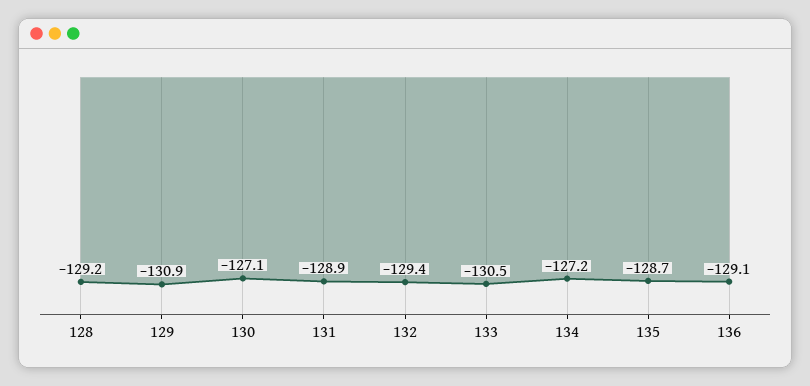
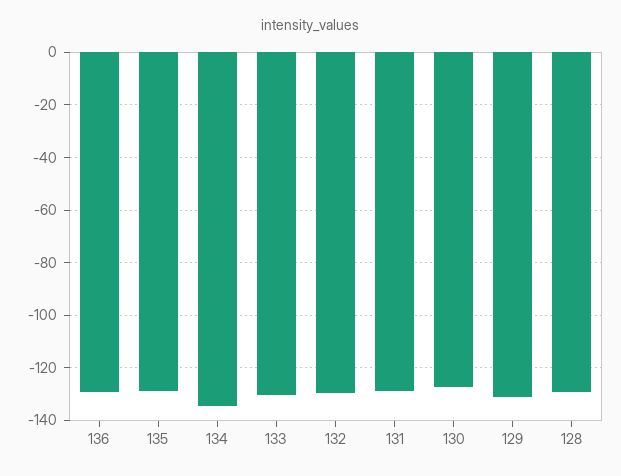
134: -127.2 -> -135

